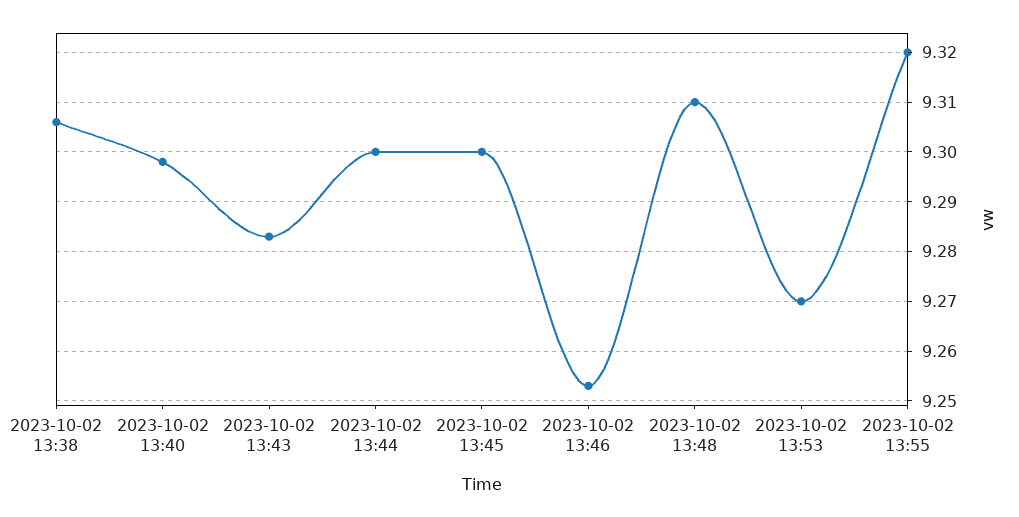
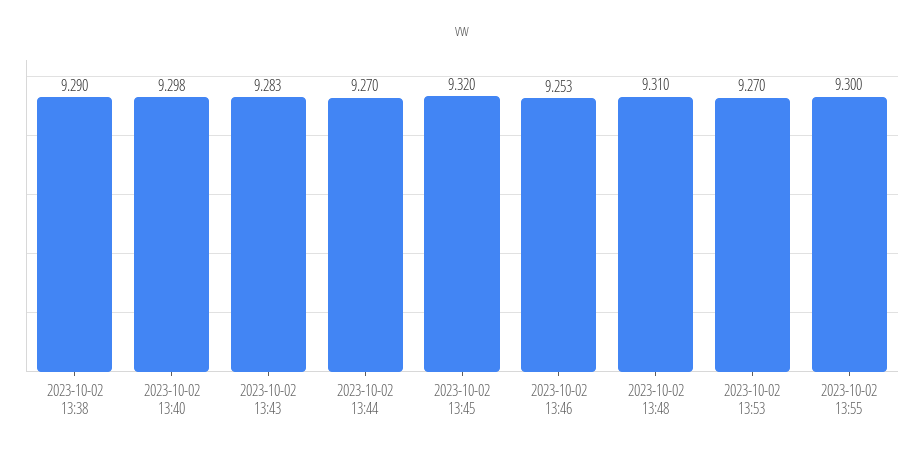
2023-10-02 13:38: 9.305 -> 9.29
2023-10-02 13:44: 9.3 -> 9.27
2023-10-02 13:45: 9.3 -> 9.32
2023-10-02 13:55: 9.32 -> 9.3

